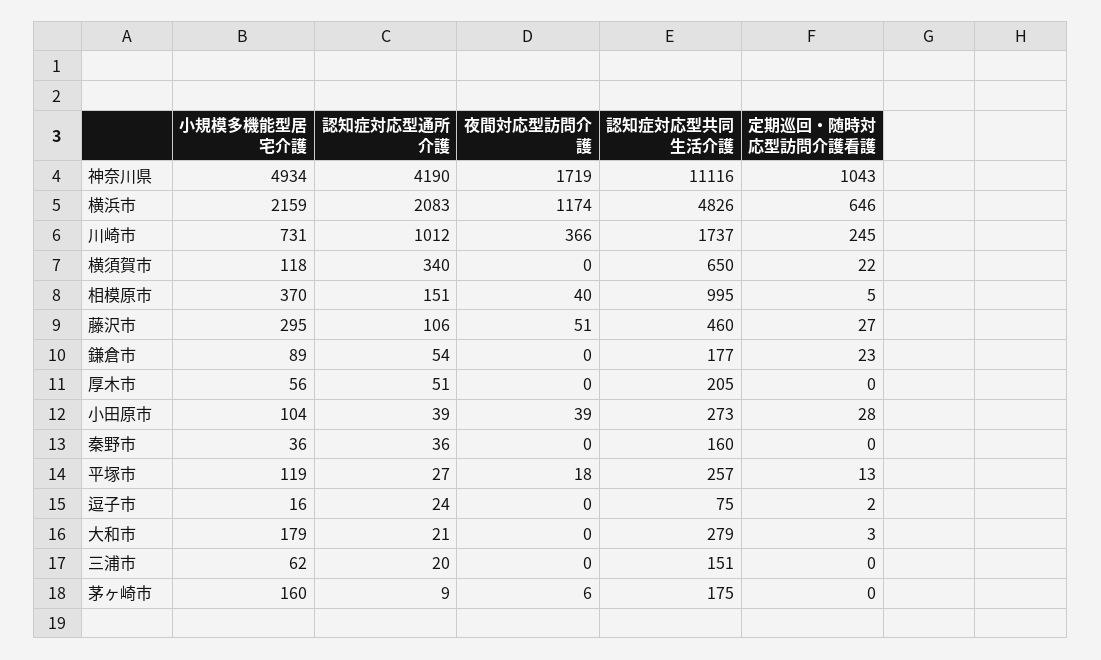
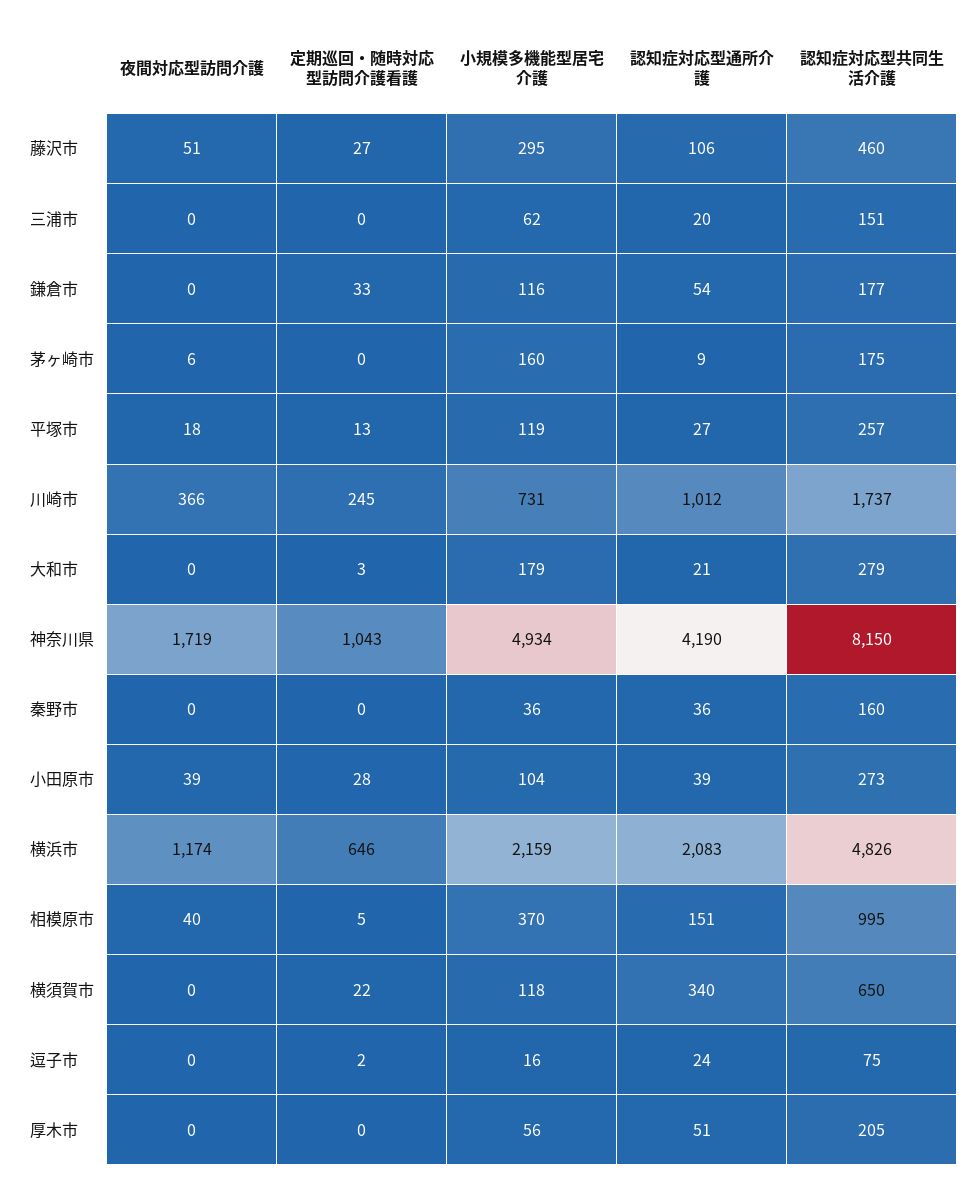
認知症対応型共同生活介護, 神奈川県: 11116 -> 8150
小規模多機能型居宅介護, 鎌倉市: 89 -> 116
定期巡回・随時対応型訪問介護看護, 鎌倉市: 23 -> 33

